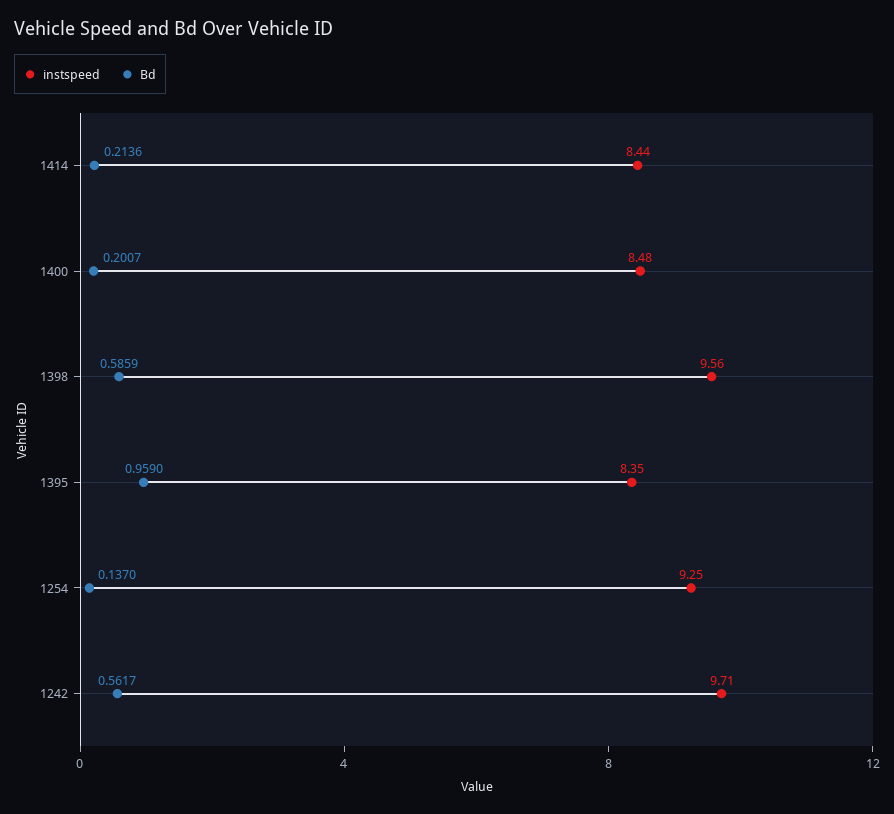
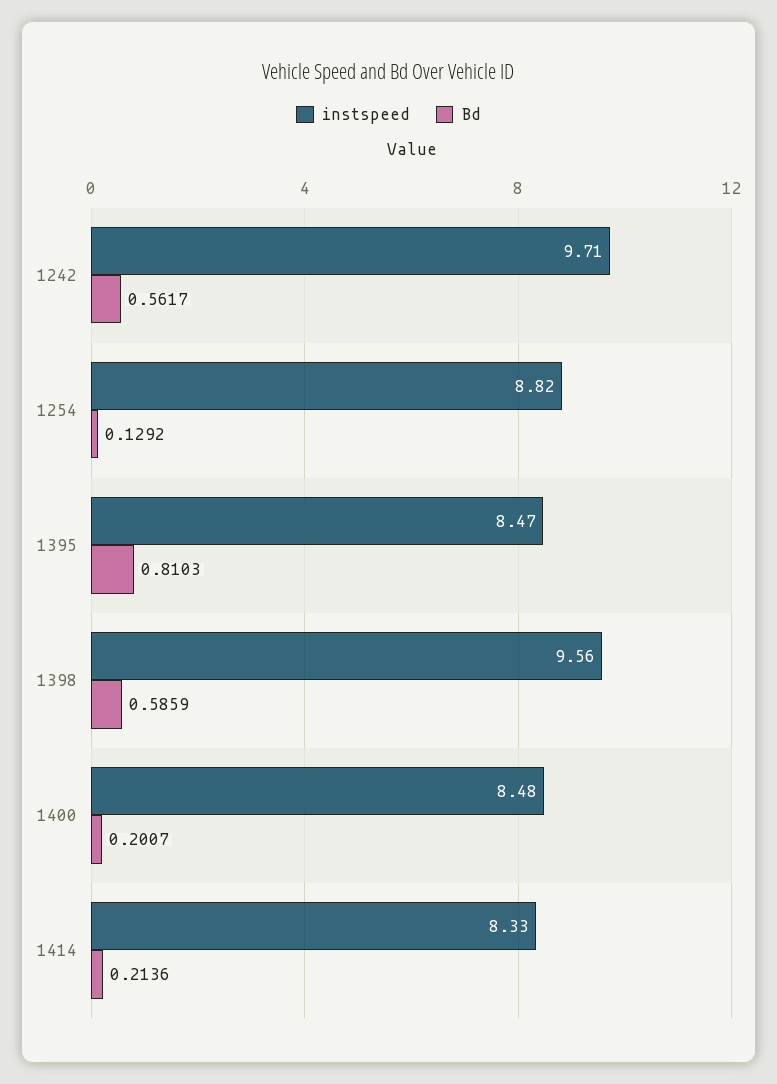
instspeed, 1414: 8.44 -> 8.33
instspeed, 1395: 8.35 -> 8.47
Bd, 1395: 0.959 -> 0.8103
instspeed, 1254: 9.25 -> 8.82
Bd, 1254: 0.137 -> 0.1292

